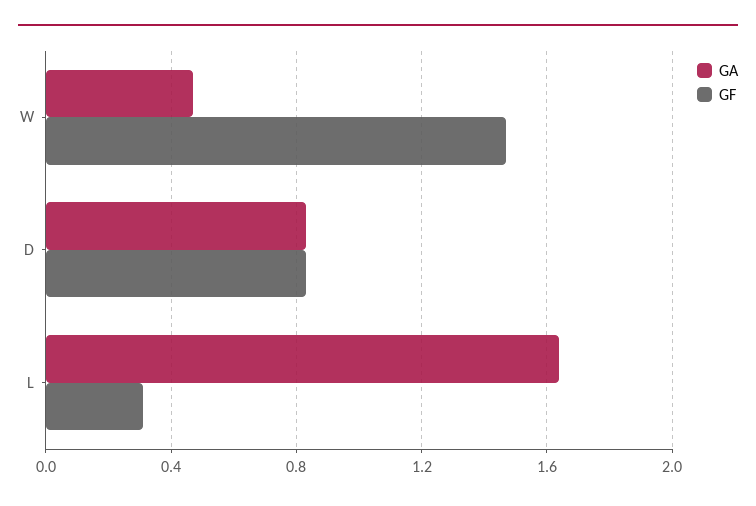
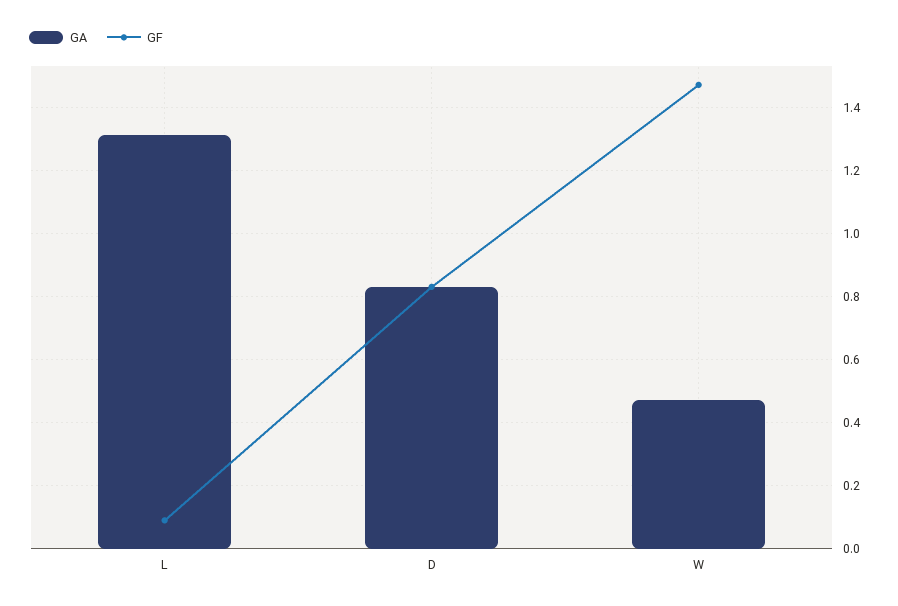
GA, L: 1.65 -> 1.3
GF, L: 0.3 -> 0.1

